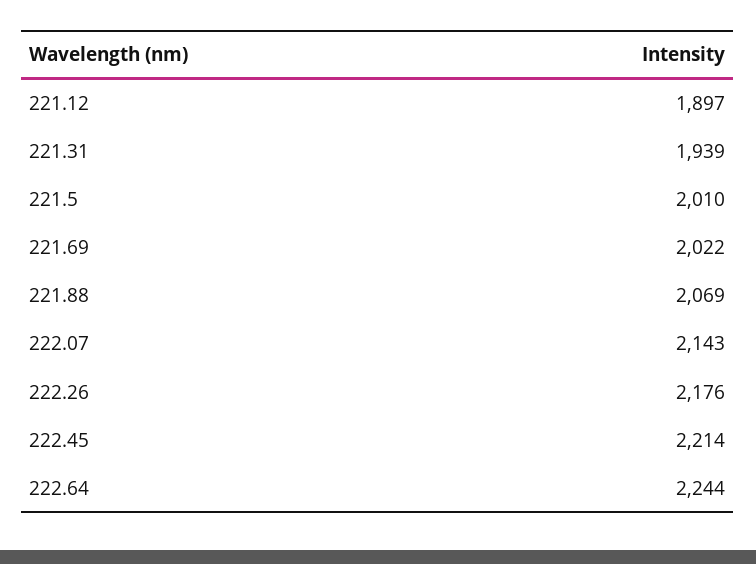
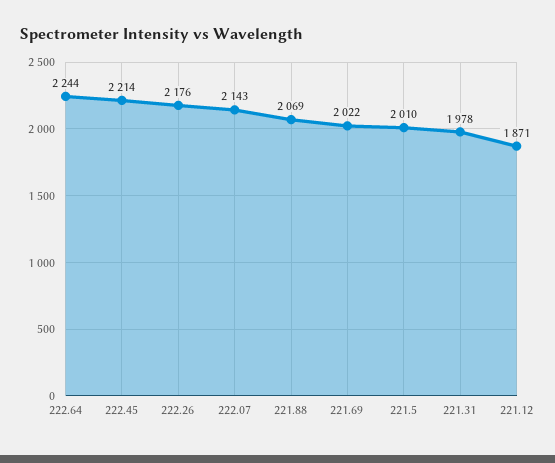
221.12: 1897 -> 1871
221.31: 1939 -> 1978

